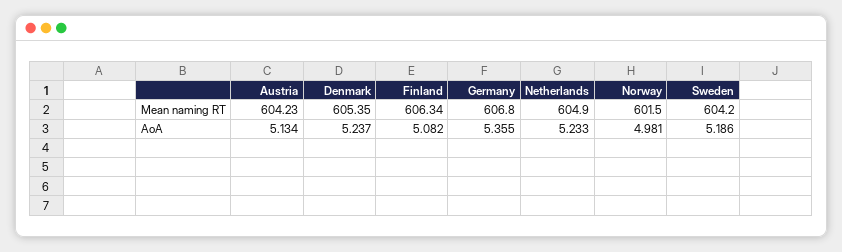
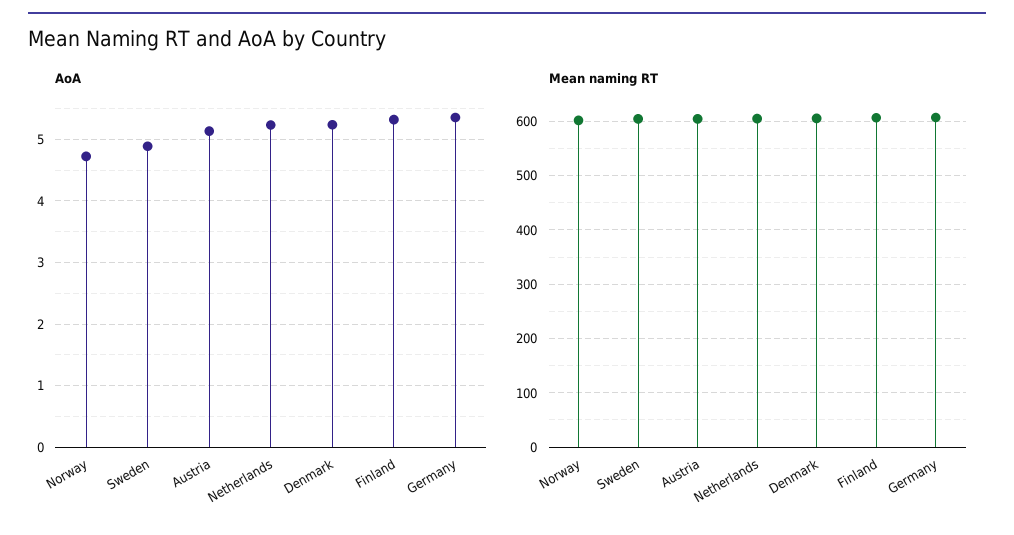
AoA, Finland: 5.082 -> 5.3
AoA, Norway: 4.981 -> 4.7
AoA, Sweden: 5.186 -> 4.9

